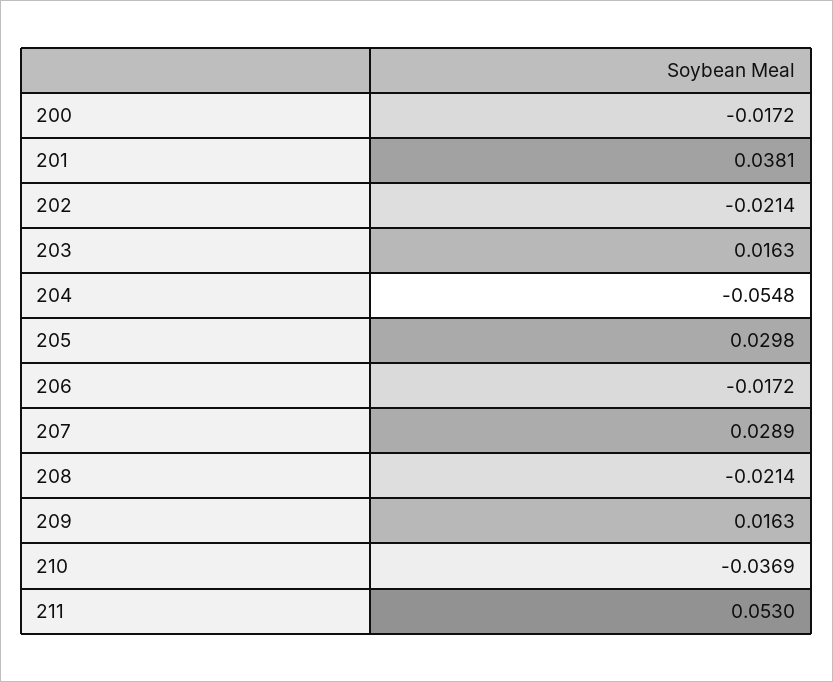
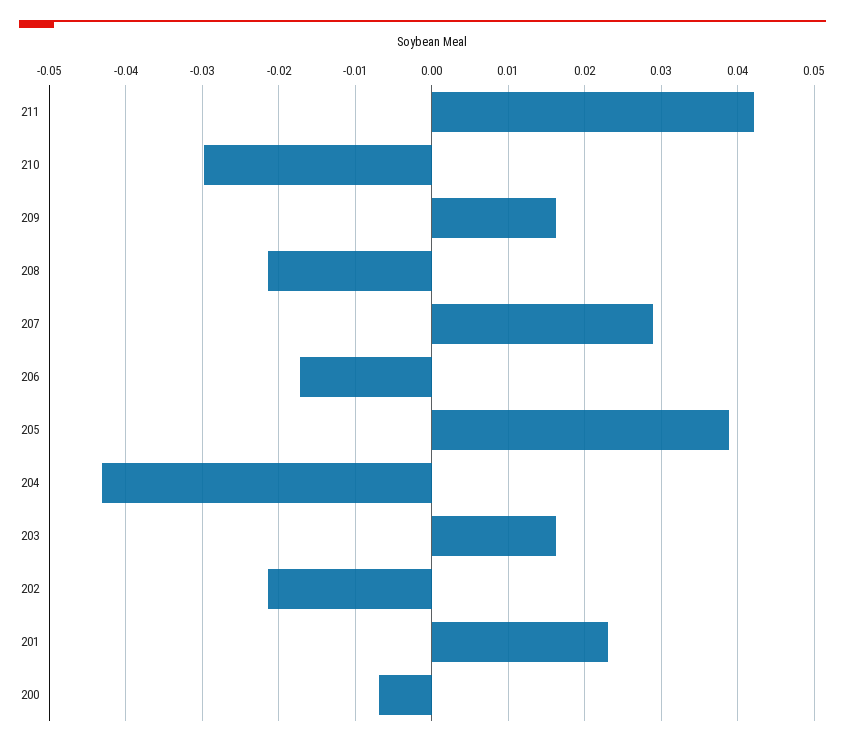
200: -0.0172 -> -0.007
201: 0.0381 -> 0.023
204: -0.0548 -> -0.043
205: 0.0298 -> 0.039
210: -0.0369 -> -0.03
211: 0.053 -> 0.042

